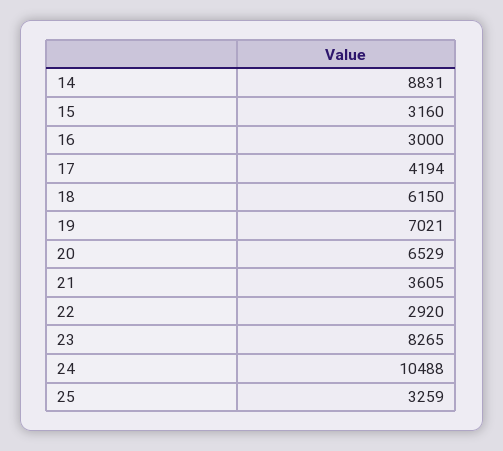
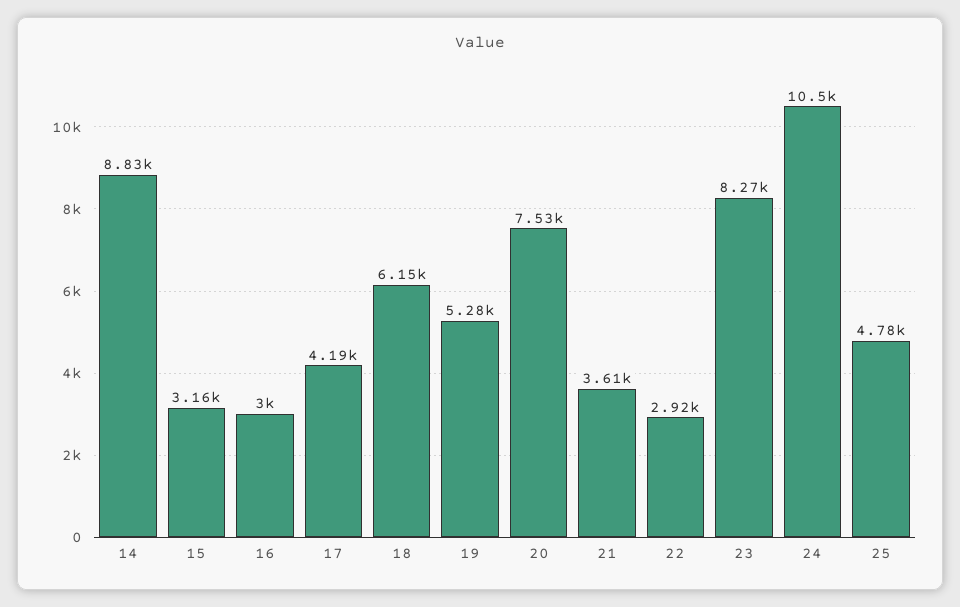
19: 7021 -> 5280
20: 6529 -> 7530
25: 3259 -> 4780

